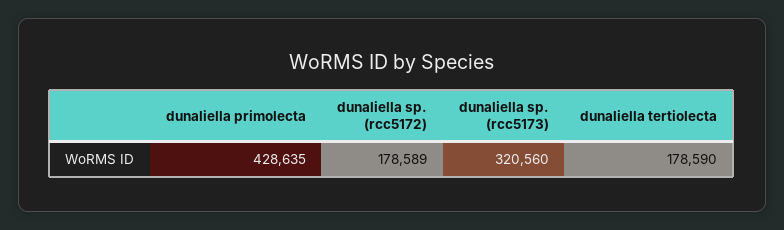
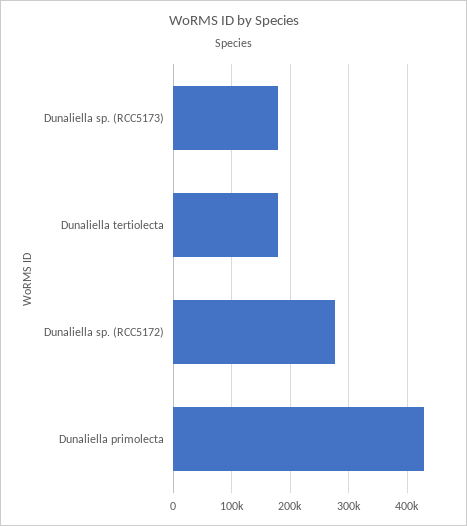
dunaliella sp. (rcc5172): 178589 -> 280000
dunaliella sp. (rcc5173): 320560 -> 180000

